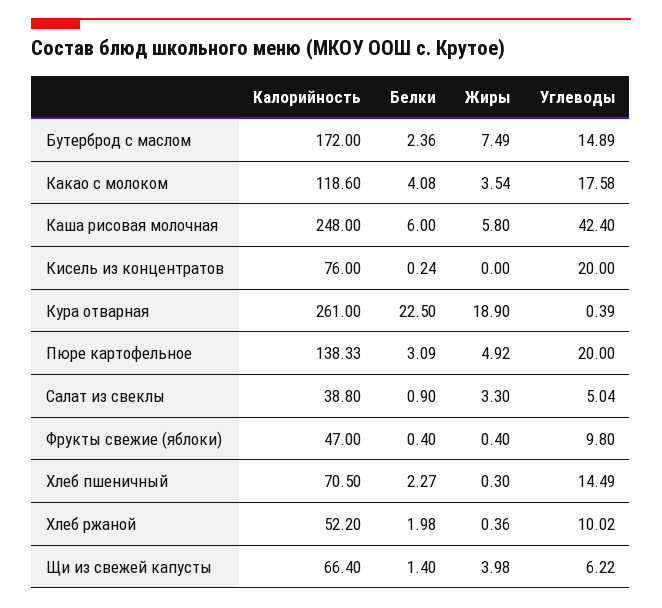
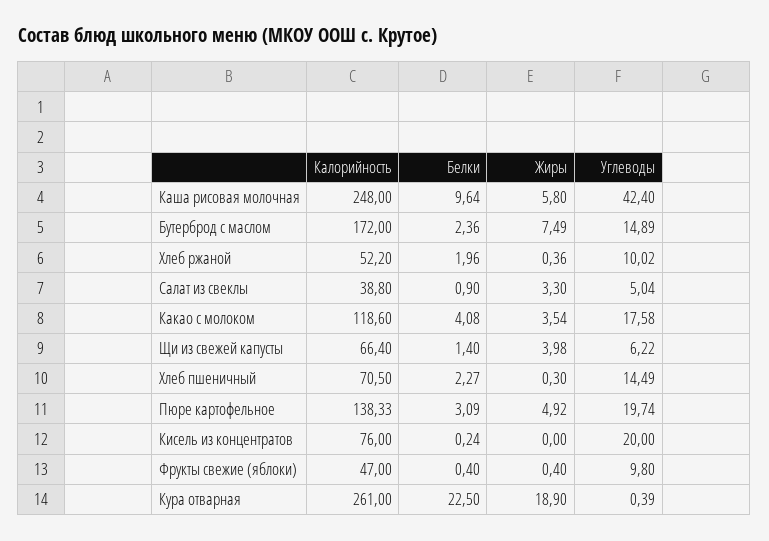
Белки, Каша рисовая молочная: 6 -> 9.64
Углеводы, Пюре картофельное: 20 -> 19.74
Белки, Хлеб ржаной: 1.98 -> 1.96

